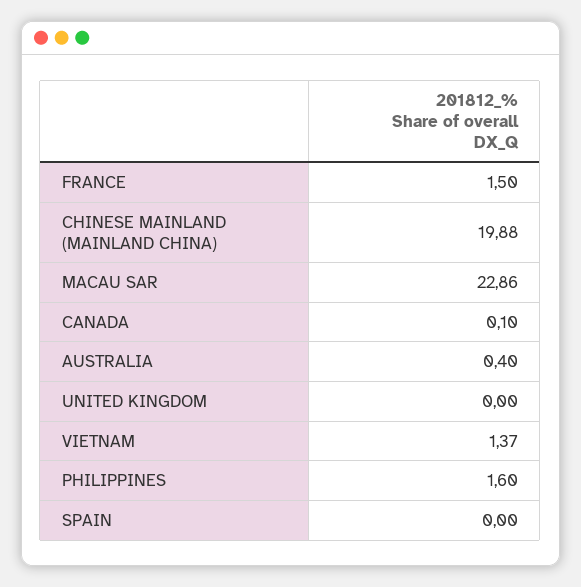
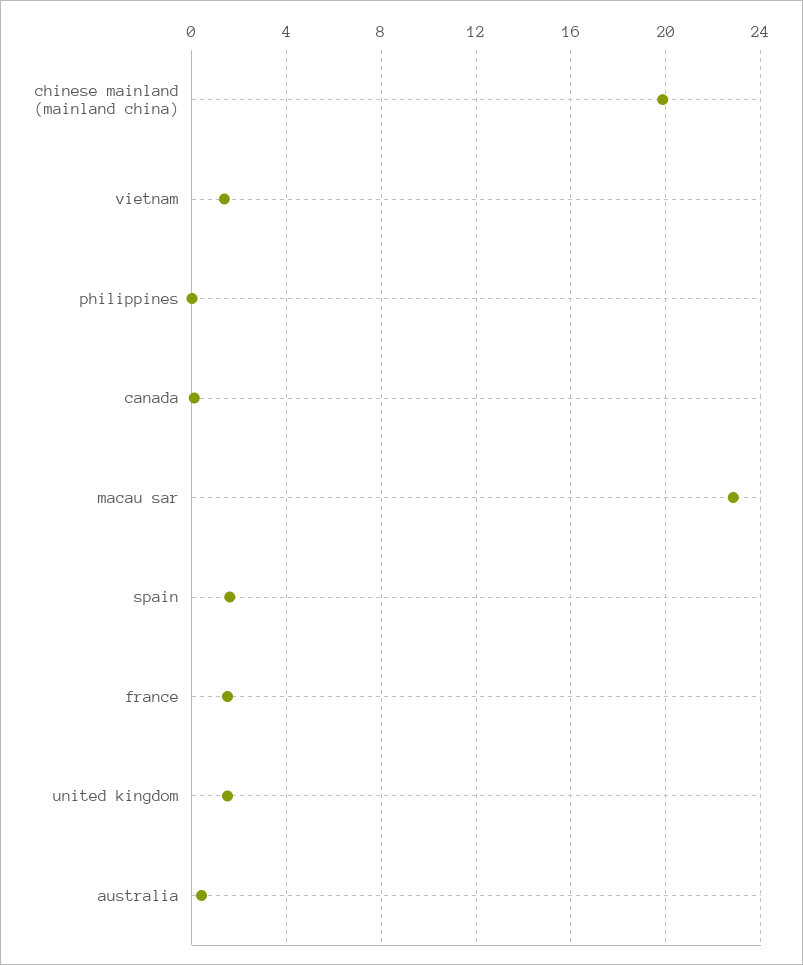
UNITED KINGDOM: 0 -> 1.5
PHILIPPINES: 1.6 -> 0
SPAIN: 0 -> 1.5

